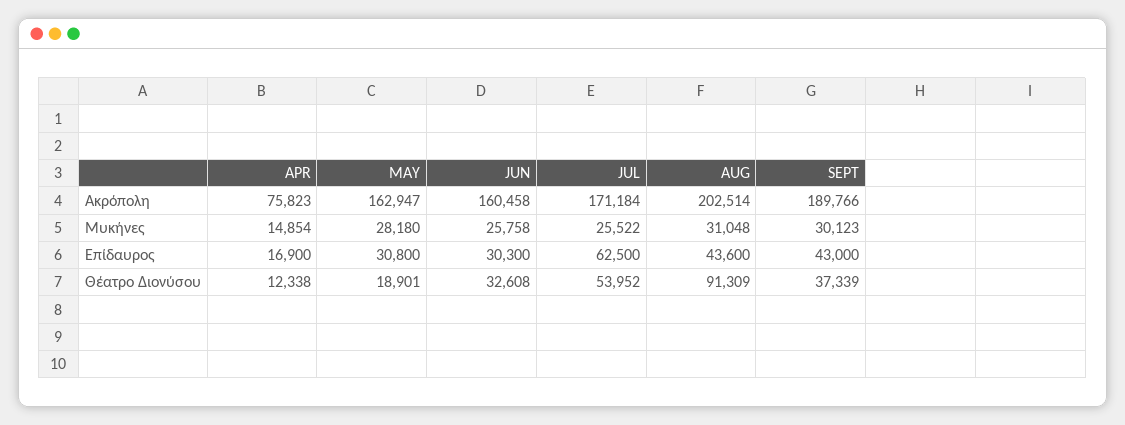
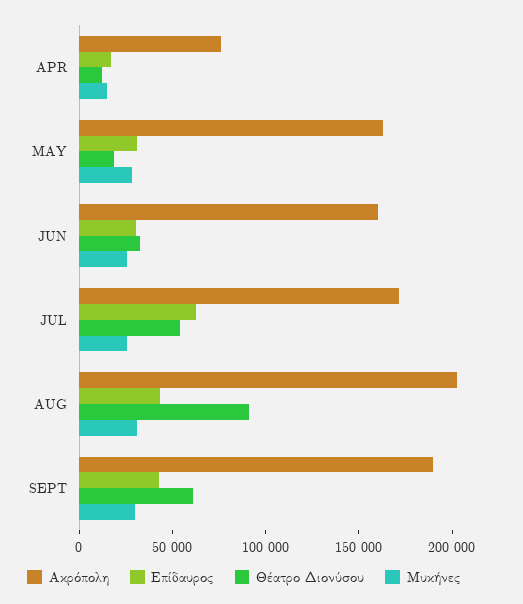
Θέατρο Διονύσου, SEPT: 37339 -> 60000

